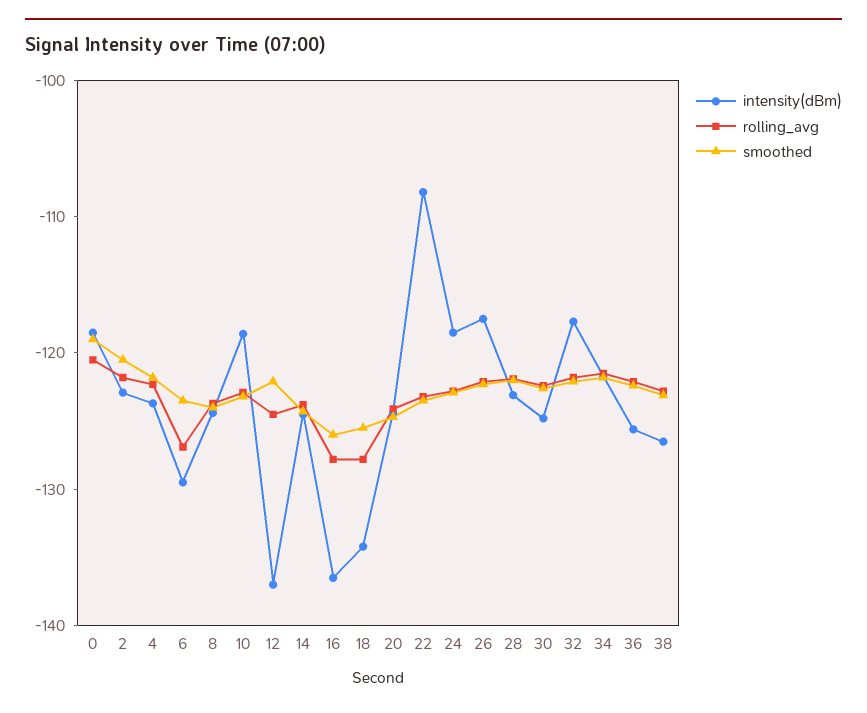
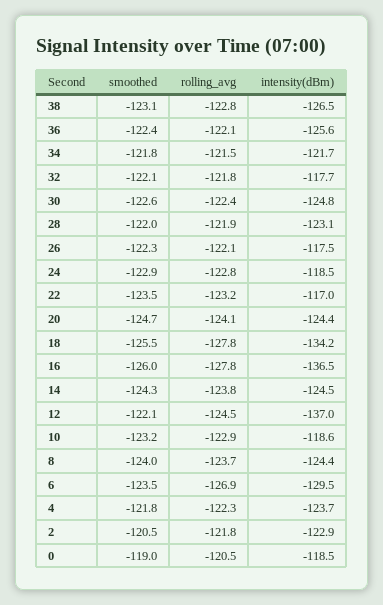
intensity(dBm), 22: -108 -> -117

